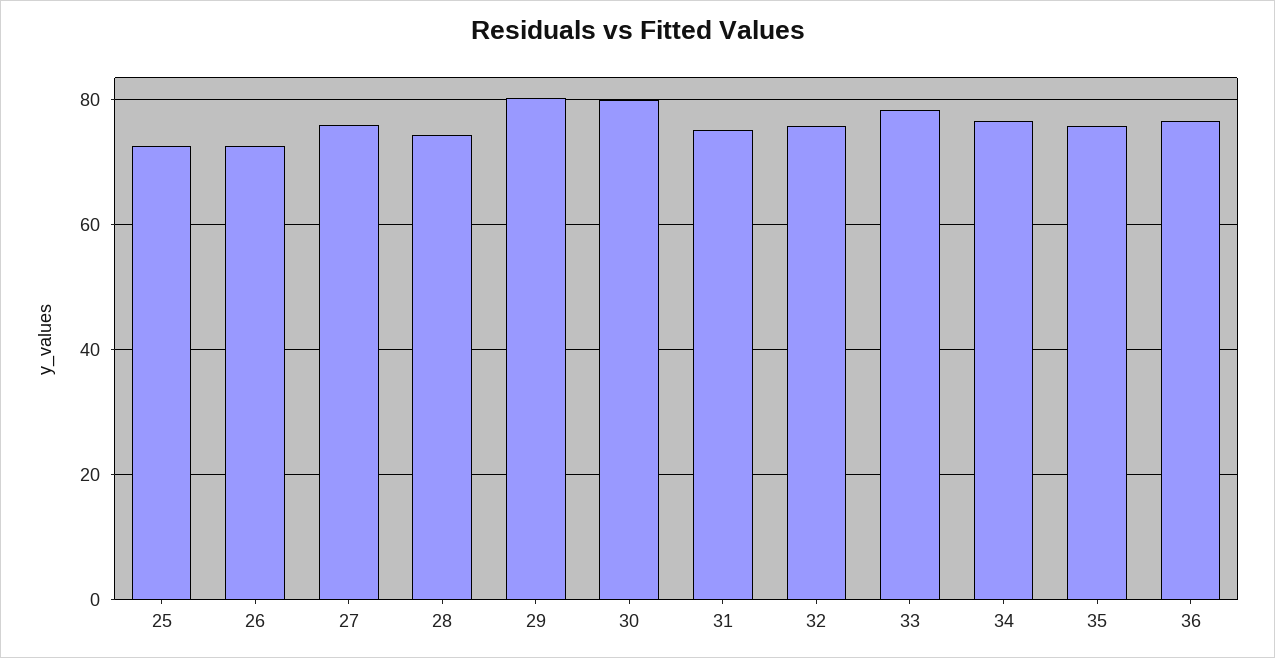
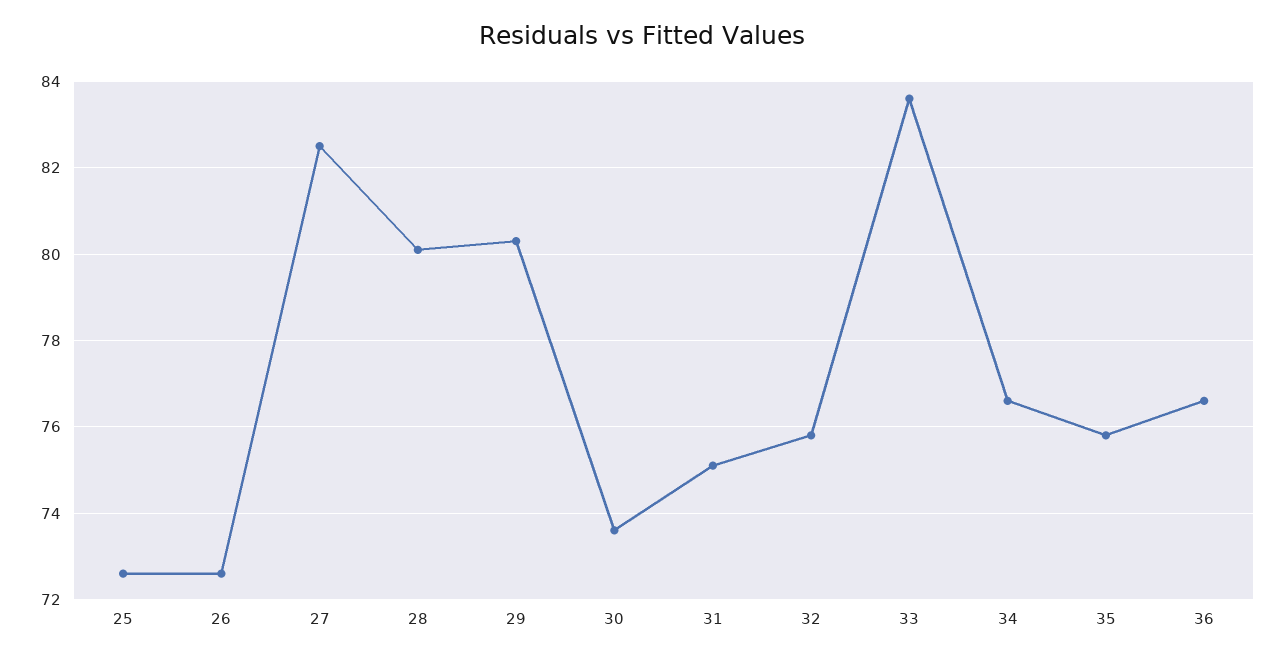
27: 76 -> 82.5
28: 74 -> 80
30: 80 -> 73.5
33: 78 -> 83.5

